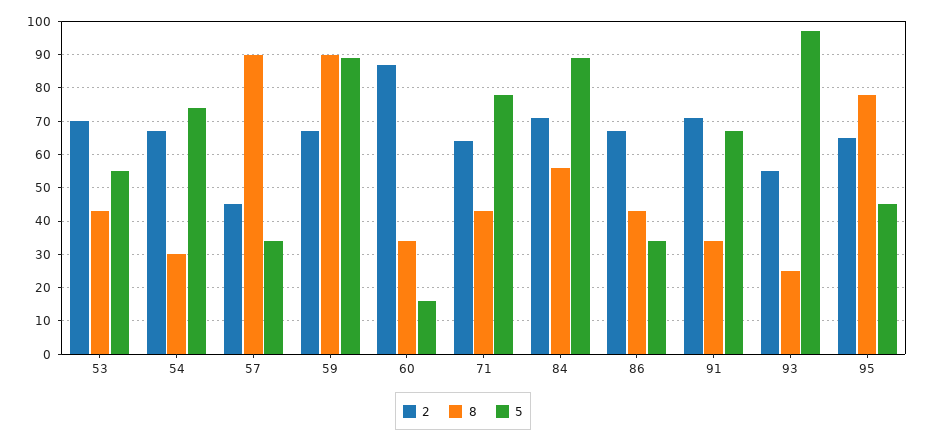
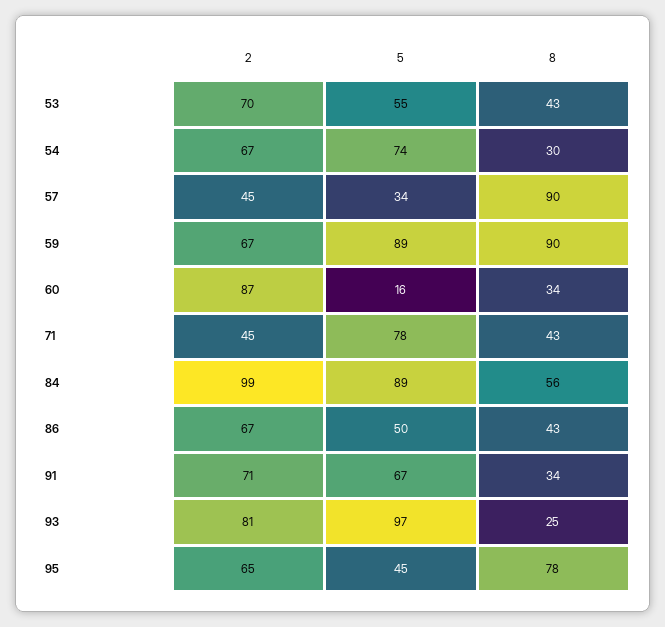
2, 71: 65 -> 45
2, 84: 70 -> 99
5, 86: 35 -> 50
2, 93: 55 -> 81

